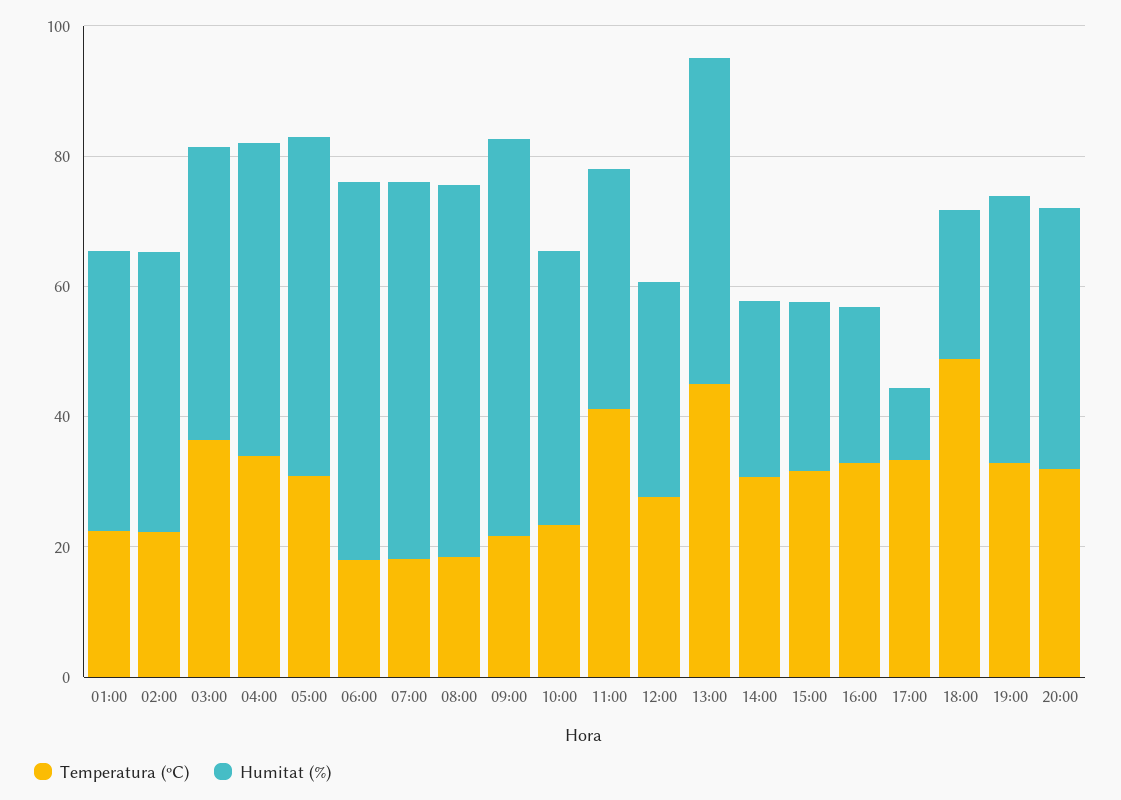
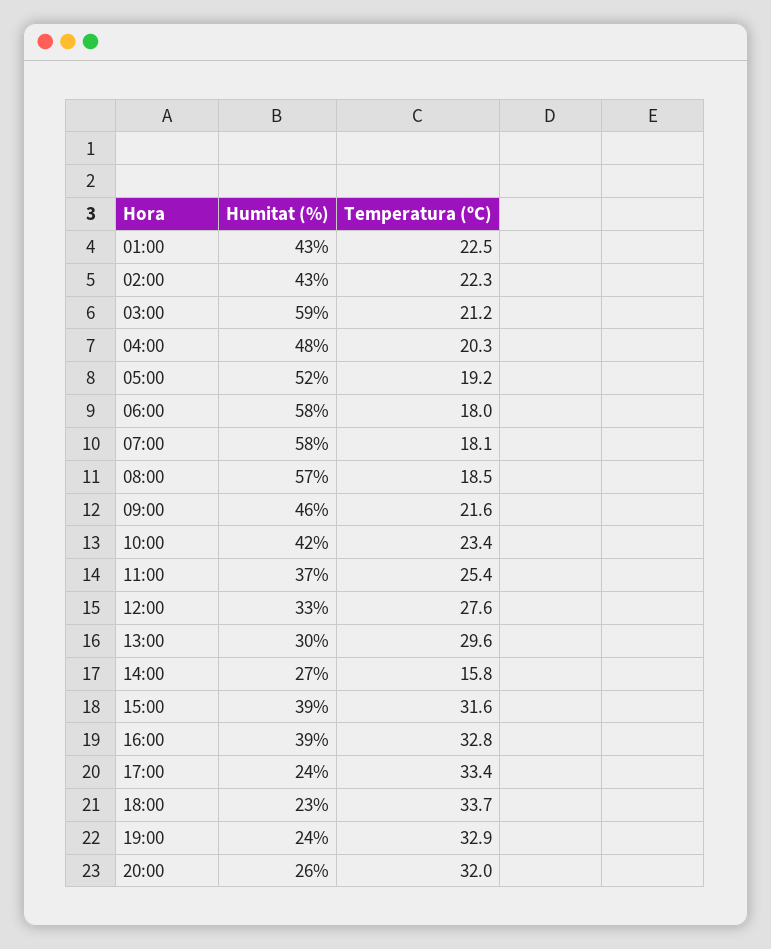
Temperatura (ºC), 03:00: 35 -> 21.2
Humitat (%), 03:00: 45 -> 59
Temperatura (ºC), 04:00: 35 -> 20.3
Temperatura (ºC), 05:00: 30 -> 19.2
Humitat (%), 09:00: 60 -> 46
Temperatura (ºC), 11:00: 40 -> 25.4
Temperatura (ºC), 13:00: 45 -> 29.6
Humitat (%), 13:00: 50 -> 30
Temperatura (ºC), 14:00: 30 -> 15.8
Humitat (%), 15:00: 25 -> 39
Humitat (%), 16:00: 25 -> 39
Humitat (%), 17:00: 10 -> 24
Temperatura (ºC), 18:00: 50 -> 33.7
Humitat (%), 19:00: 40 -> 24
Humitat (%), 20:00: 40 -> 26

